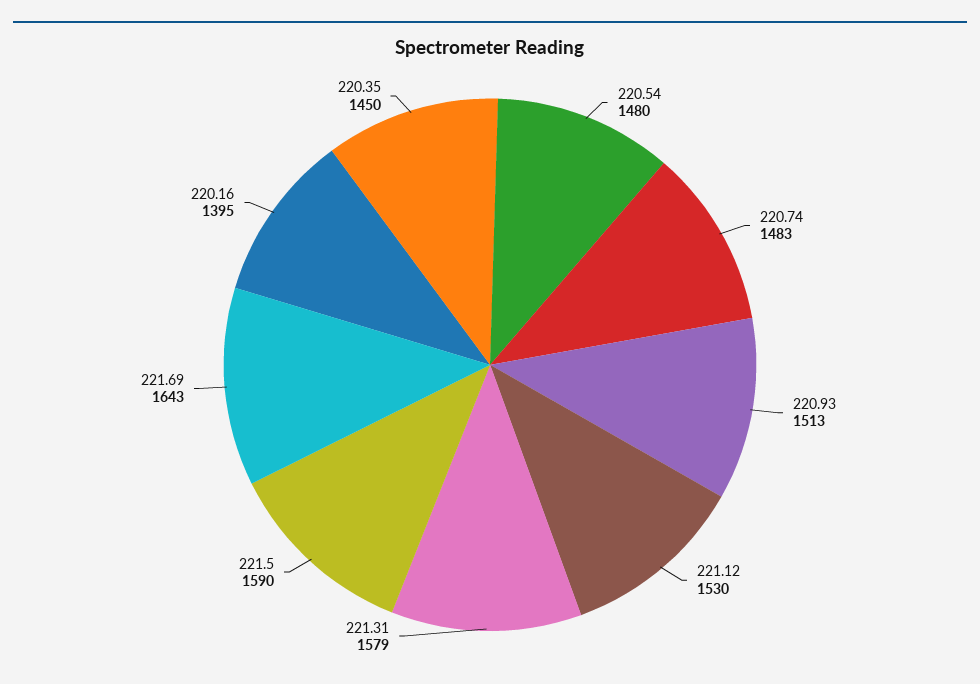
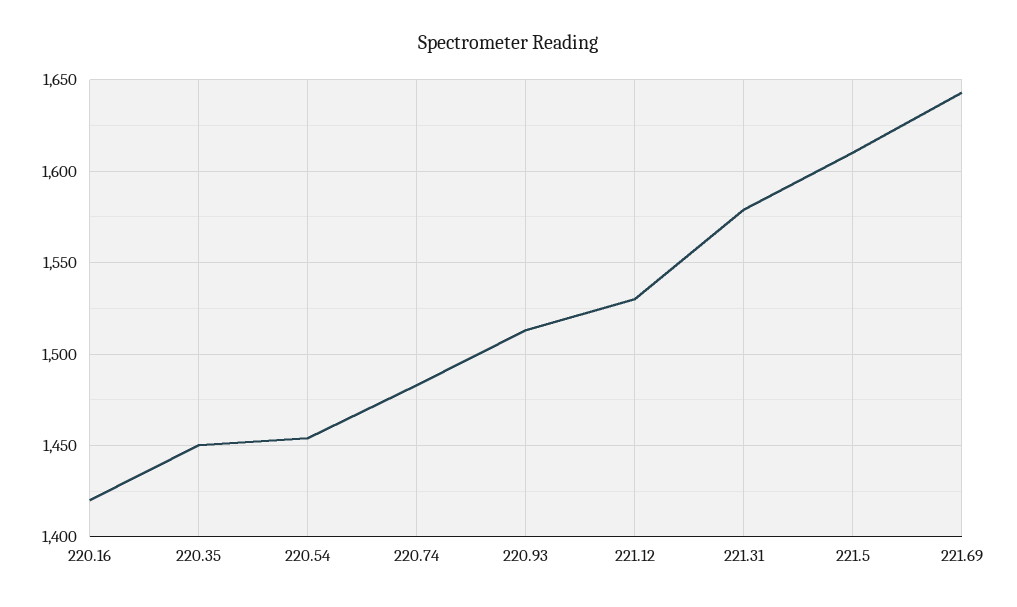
220.54: 1480 -> 1455
221.5: 1590 -> 1610
220.16: 1395 -> 1420

